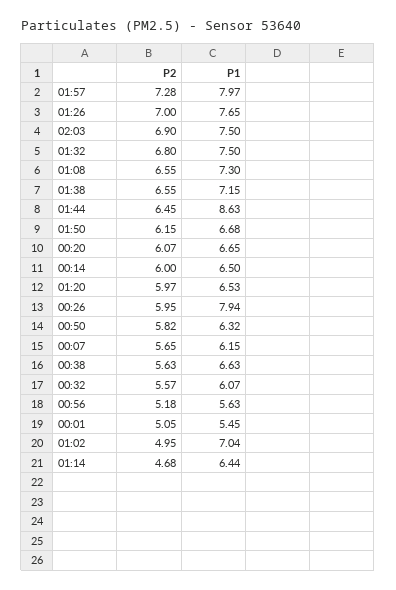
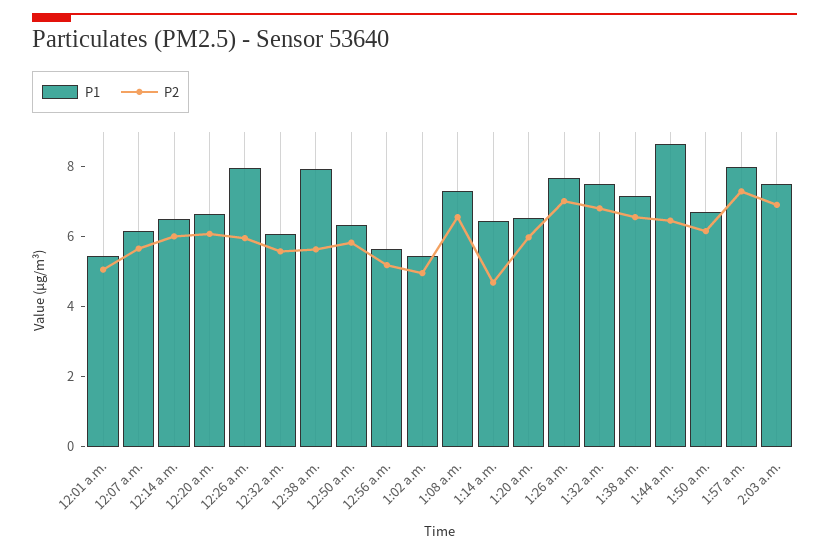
P1, 00:38: 6.63 -> 8
P1, 01:02: 7.04 -> 5.5

